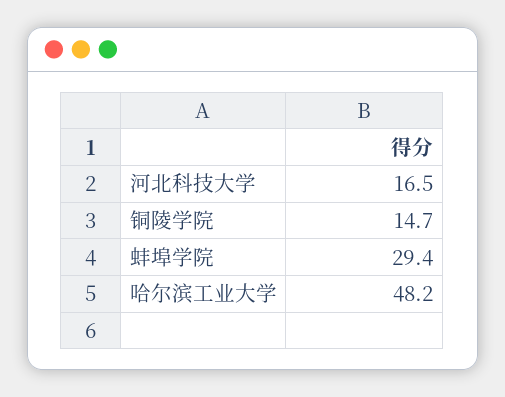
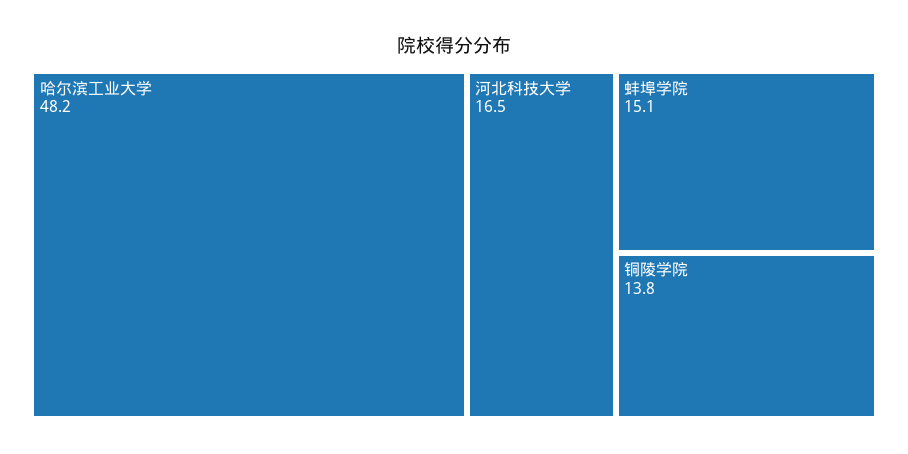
铜陵学院: 14.7 -> 13.8
蚌埠学院: 29.4 -> 15.1

